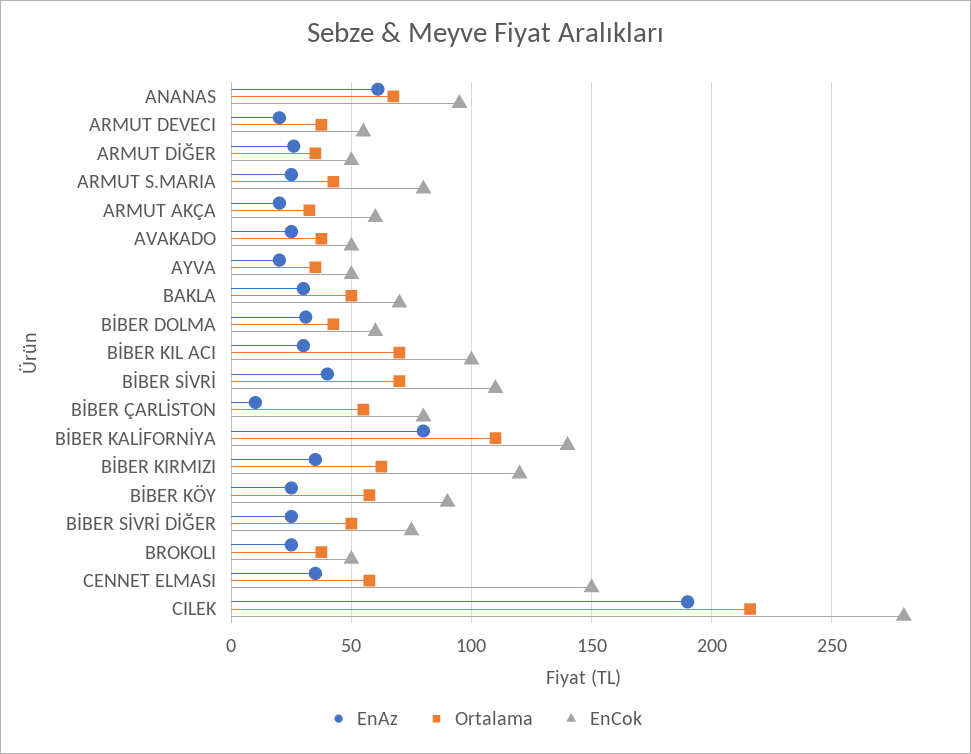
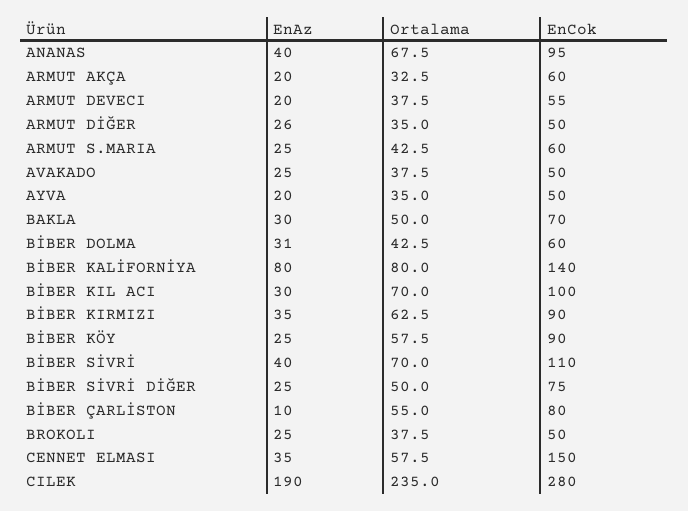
EnAz, ANANAS: 60 -> 40
EnCok, ARMUT S.MARIA: 80 -> 60
Ortalama, BİBER KALİFORNİYA: 110 -> 80
EnCok, BİBER KIRMIZI: 120 -> 90
Ortalama, CILEK: 215 -> 235

